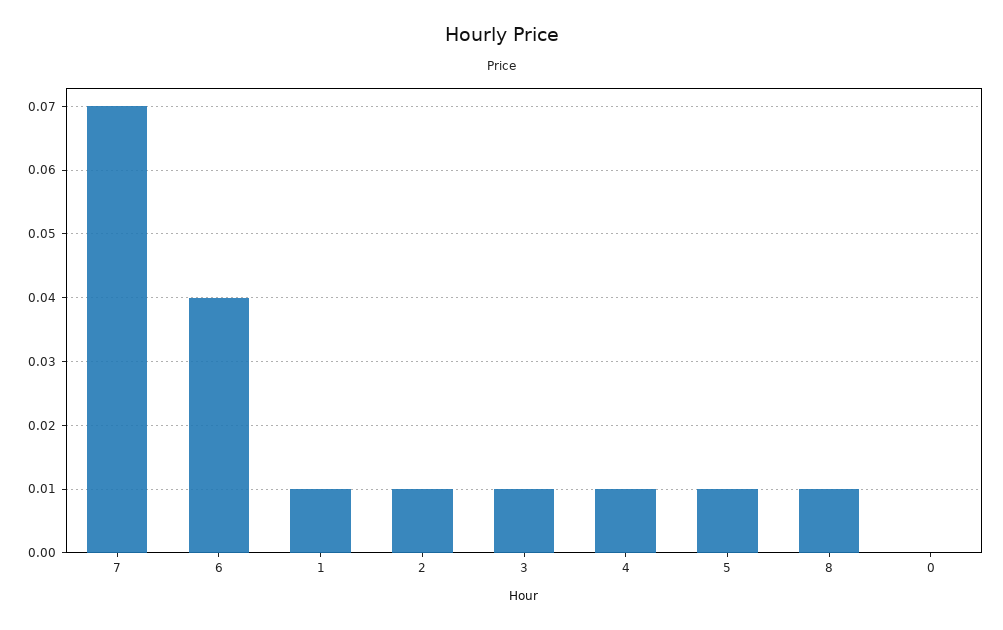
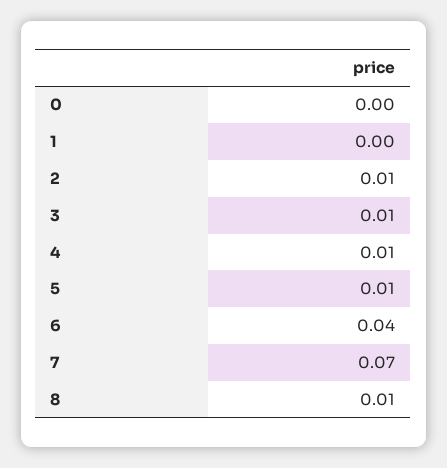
1: 0.01 -> 0

